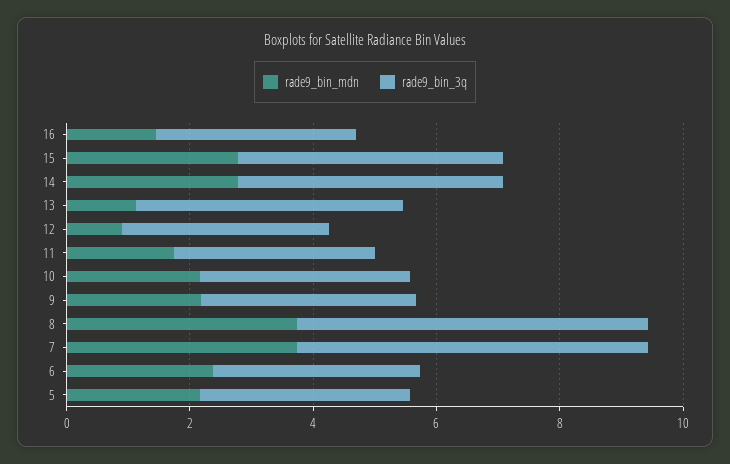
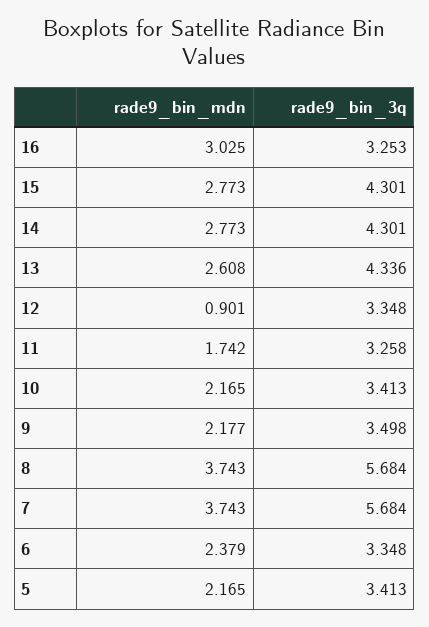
rade9_bin_mdn, 16: 1.5 -> 3.025
rade9_bin_mdn, 13: 1 -> 2.608

